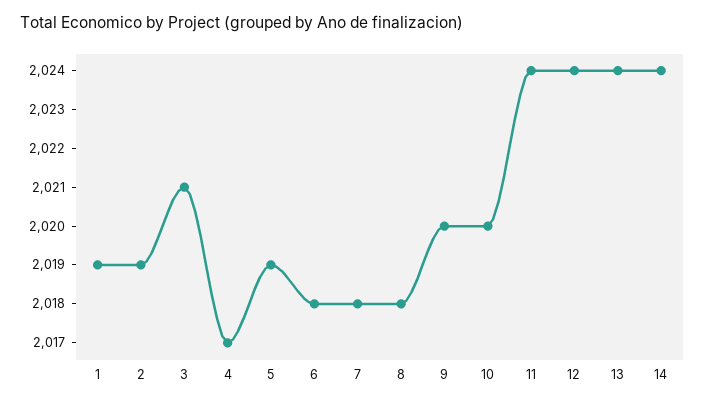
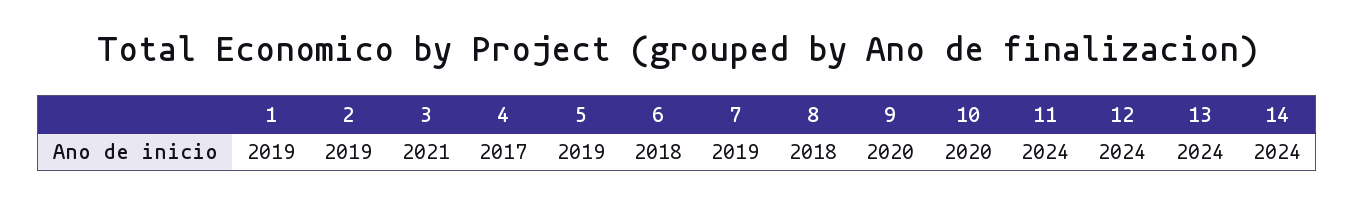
7: 2018 -> 2019

